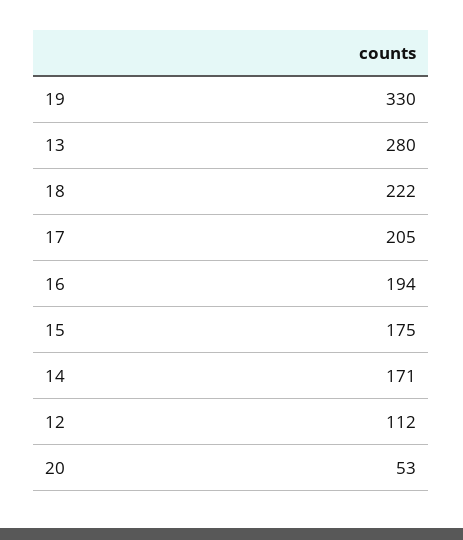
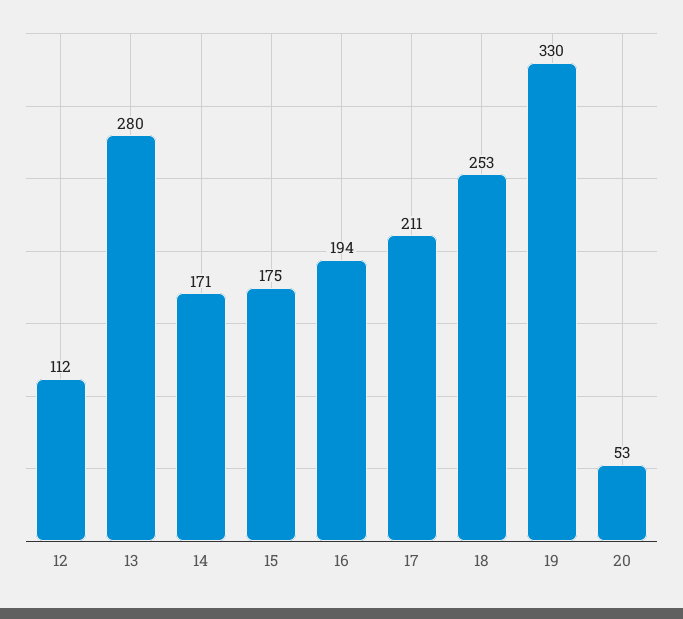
18: 222 -> 253
17: 205 -> 211

